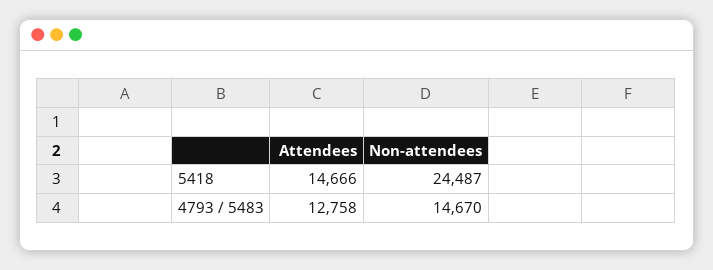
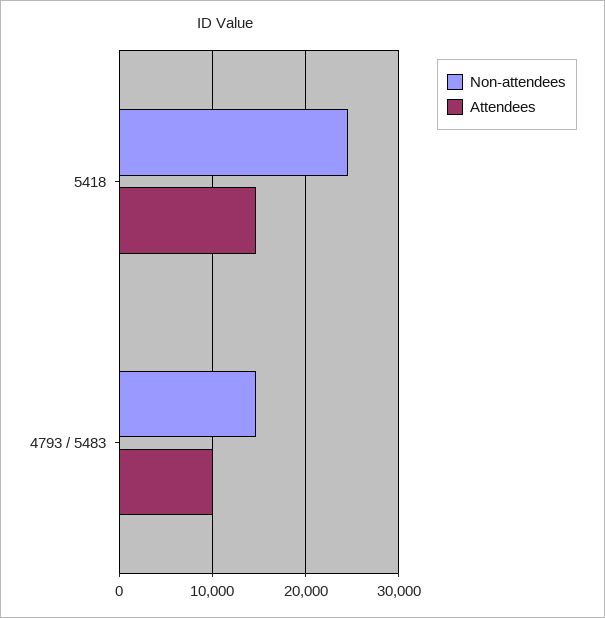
Attendees, 4793 / 5483: 12758 -> 10000

